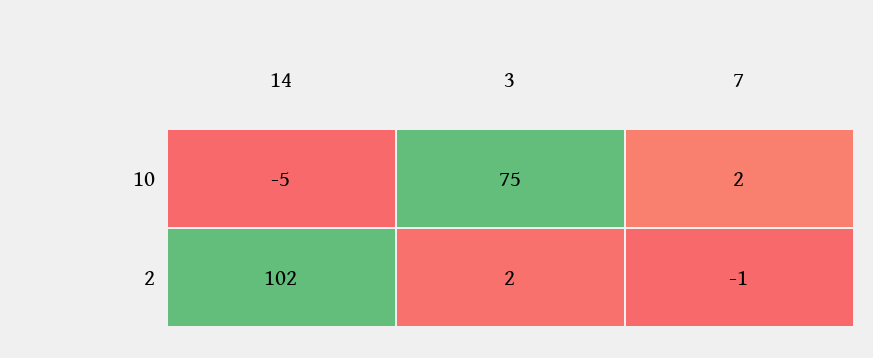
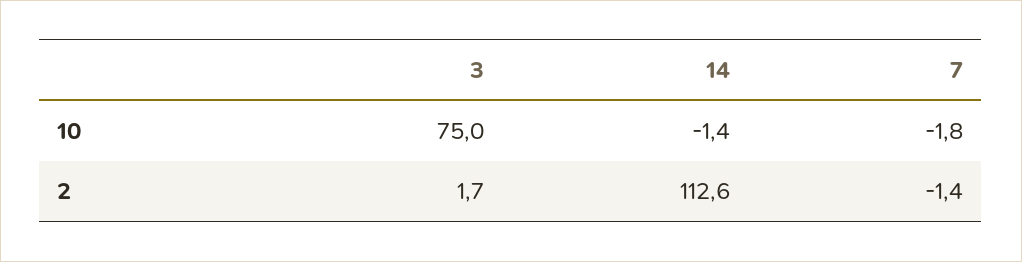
14, 10: -5 -> -1.4
7, 10: 2 -> -1.8
14, 2: 102 -> 112.6

